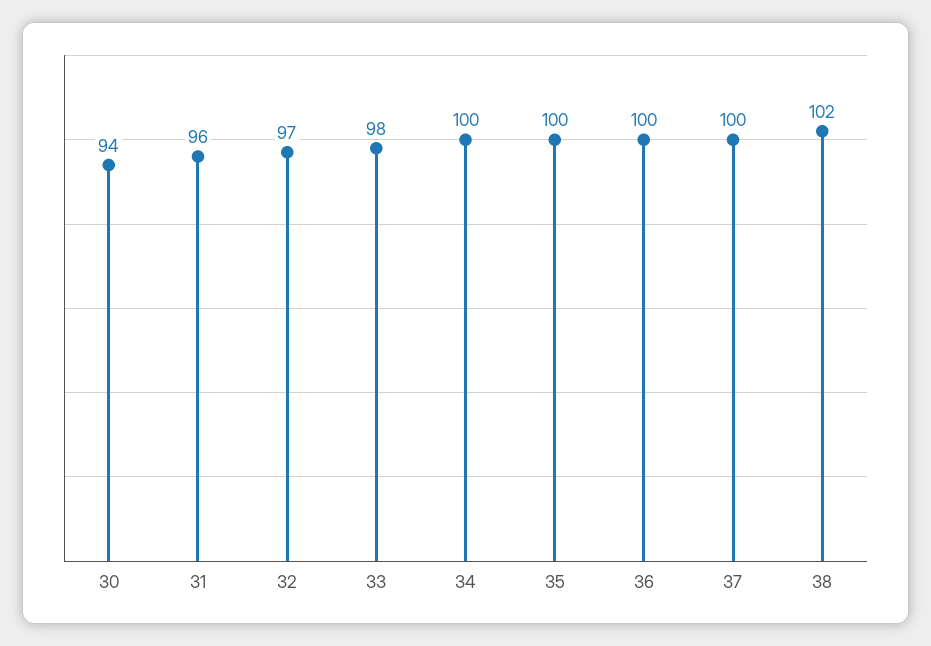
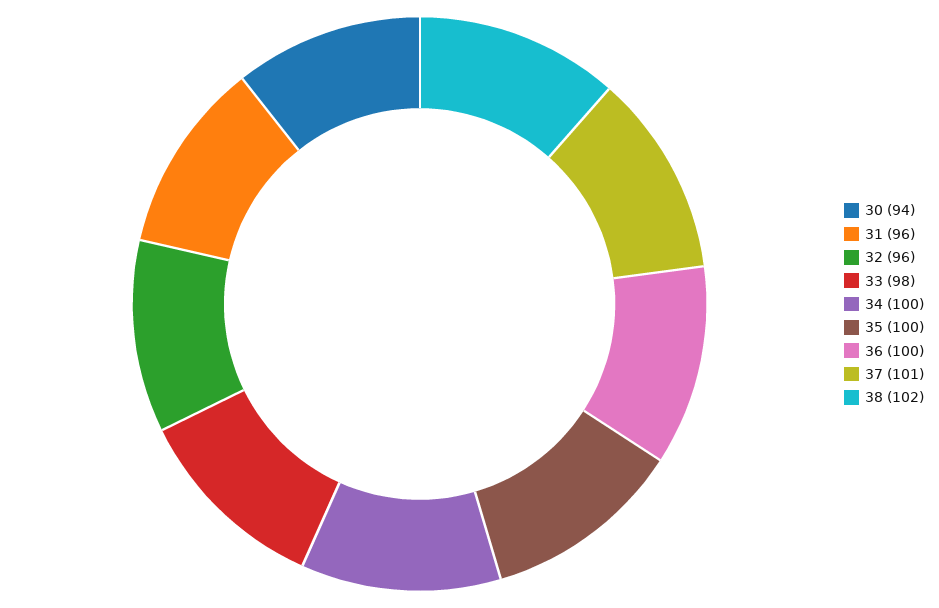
32: 97 -> 96
37: 100 -> 101

